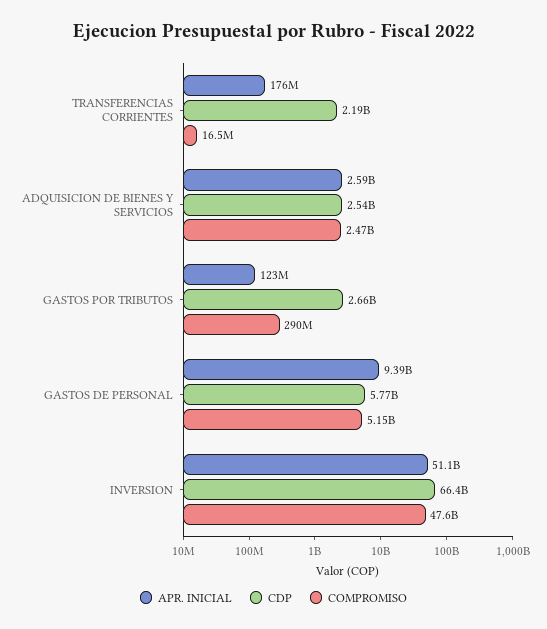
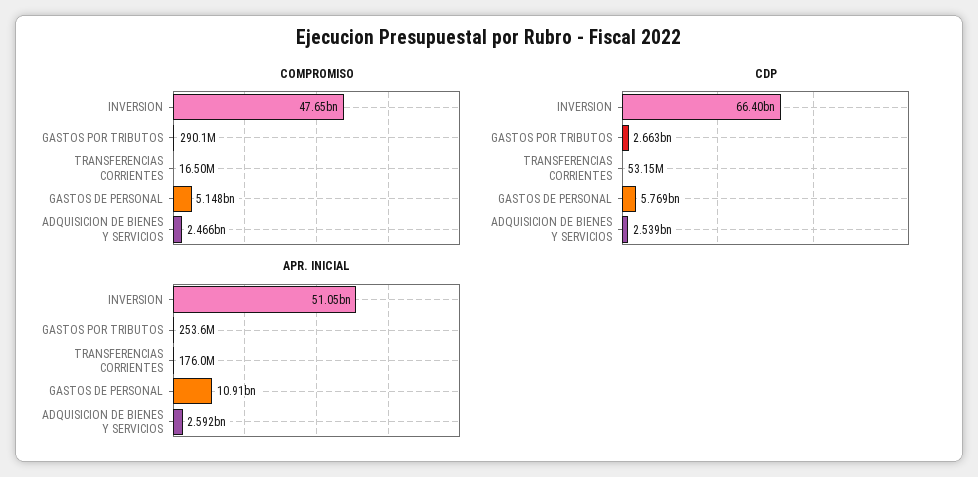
CDP, TRANSFERENCIAS CORRIENTES: 2190000000 -> 53150000
APR. INICIAL, GASTOS POR TRIBUTOS: 123000000 -> 253600000
APR. INICIAL, GASTOS DE PERSONAL: 9390000000 -> 10910000000

